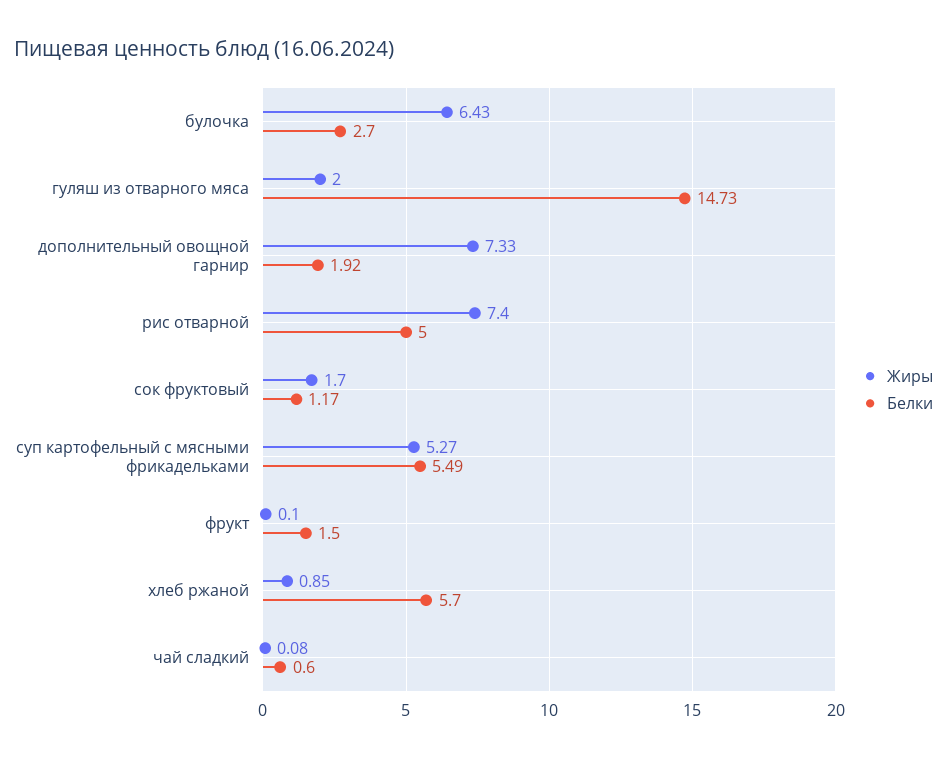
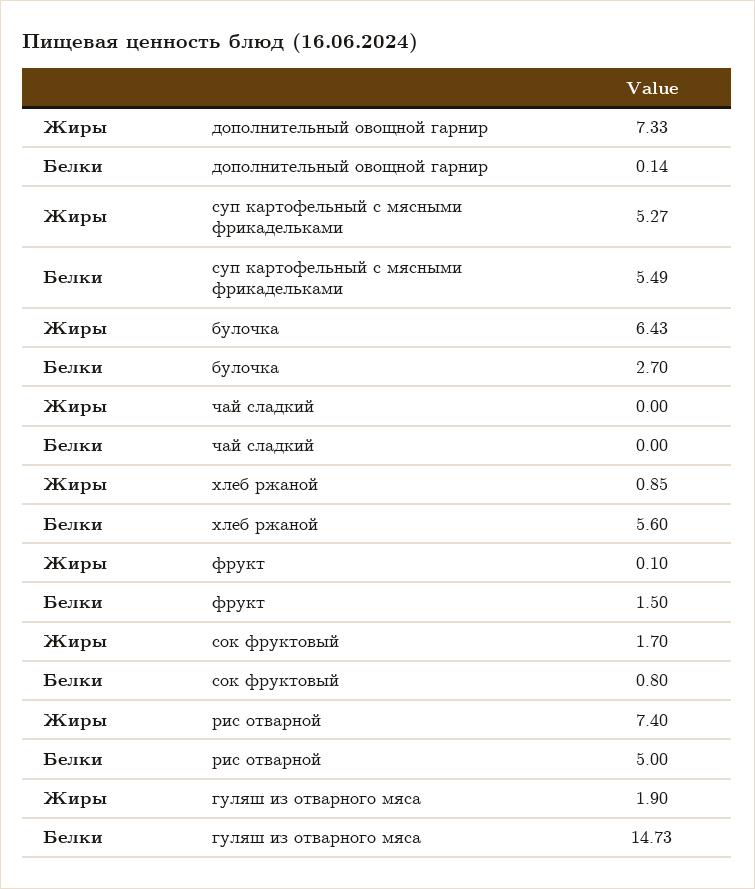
Жиры, гуляш из отварного мяса: 2 -> 1.9
Белки, дополнительный овощной гарнир: 1.92 -> 0.14
Белки, сок фруктовый: 1.17 -> 0.8
Белки, хлеб ржаной: 5.7 -> 5.6
Жиры, чай сладкий: 0.08 -> 0
Белки, чай сладкий: 0.6 -> 0

